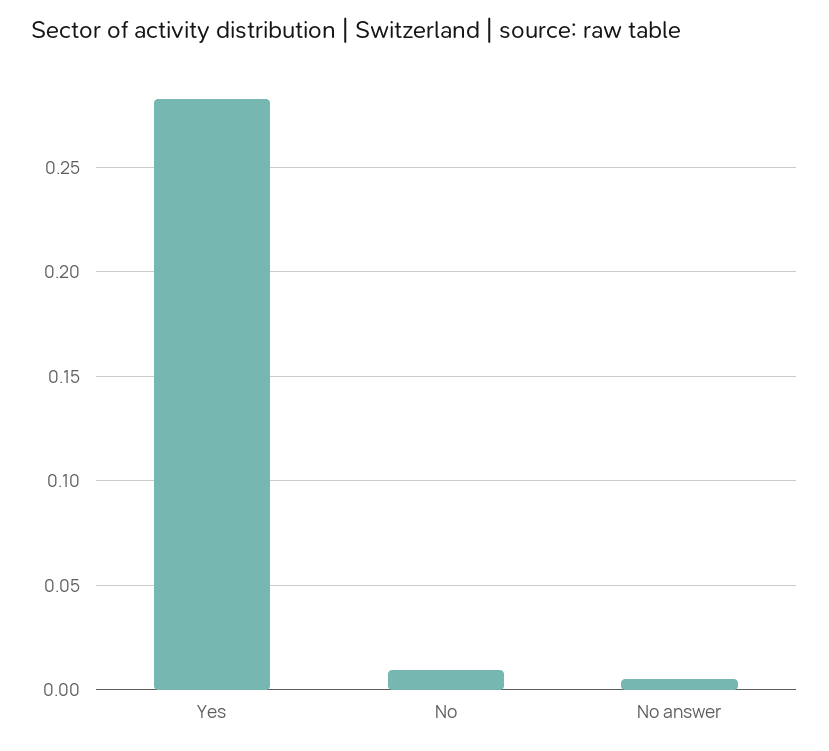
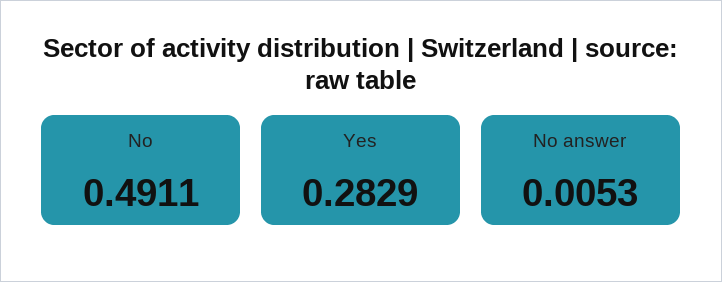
No: 0.01 -> 0.4911

